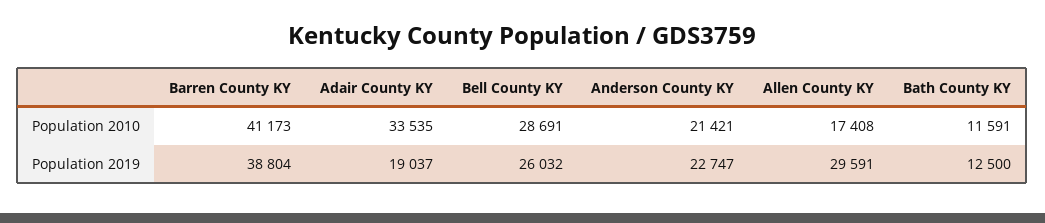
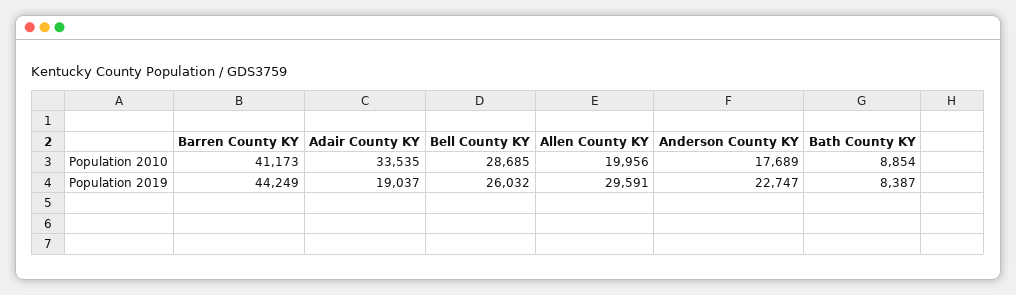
Bell County KY, Population 2010: 28691 -> 28685
Anderson County KY, Population 2010: 21421 -> 17689
Allen County KY, Population 2010: 17408 -> 19956
Bath County KY, Population 2010: 11591 -> 8854
Barren County KY, Population 2019: 38804 -> 44249
Bath County KY, Population 2019: 12500 -> 8387

